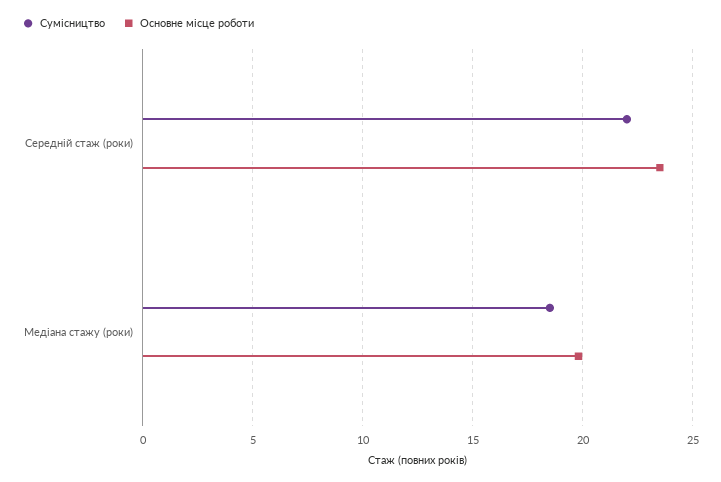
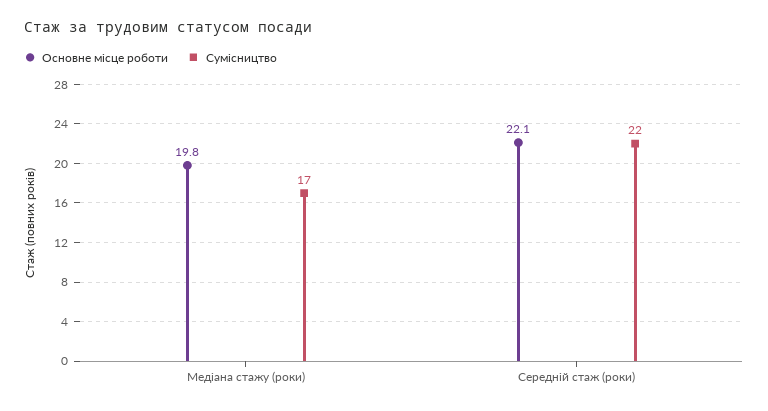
Основне місце роботи, Середній стаж (роки): 23.5 -> 22.1
Сумісництво, Медіана стажу (роки): 18.5 -> 17

